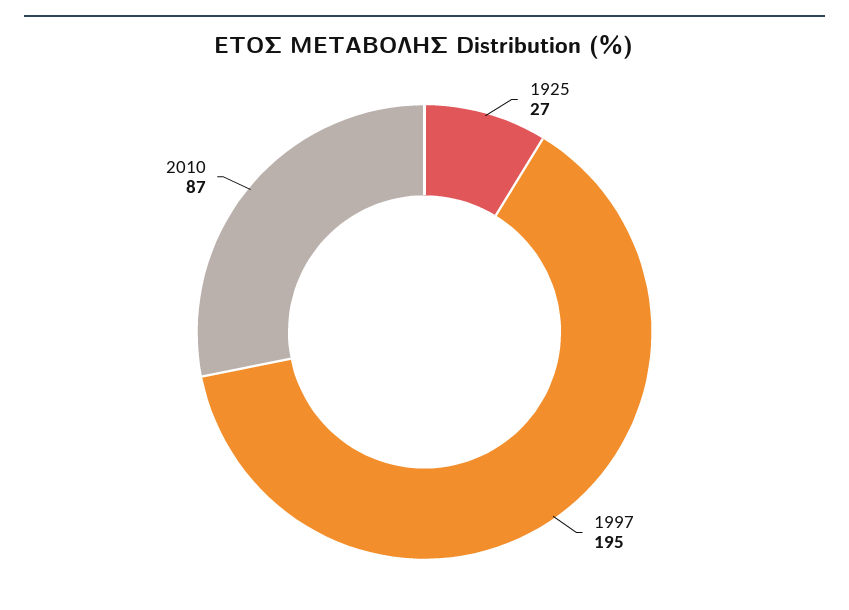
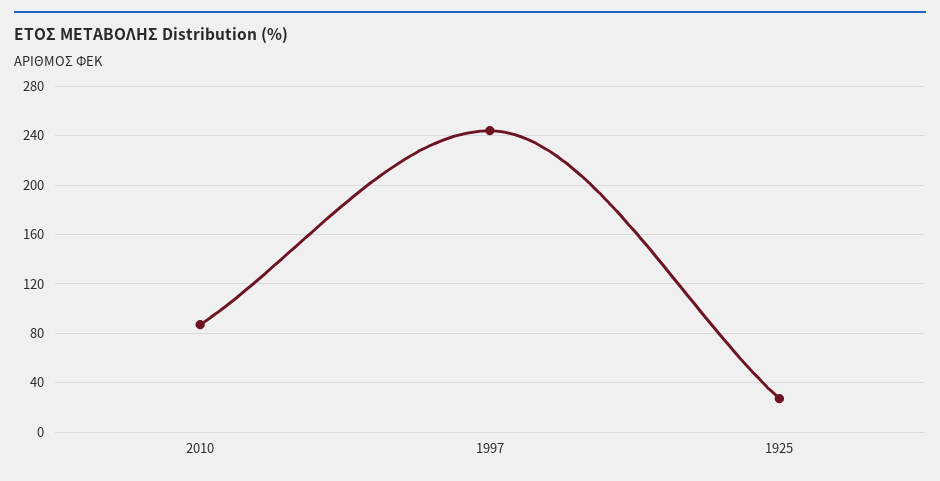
1997: 195 -> 245

